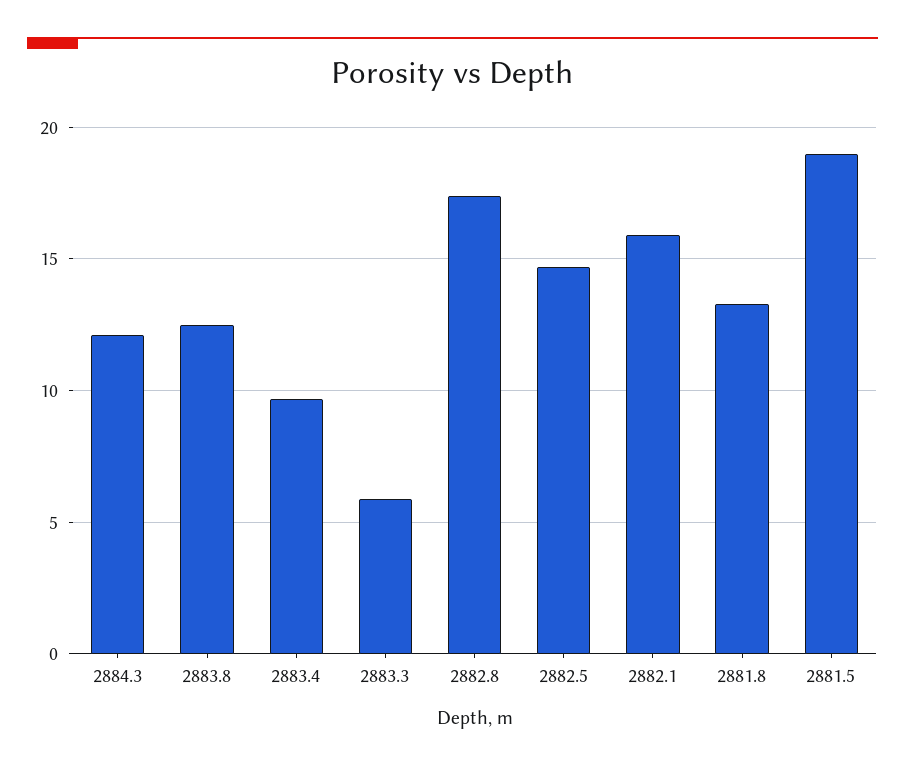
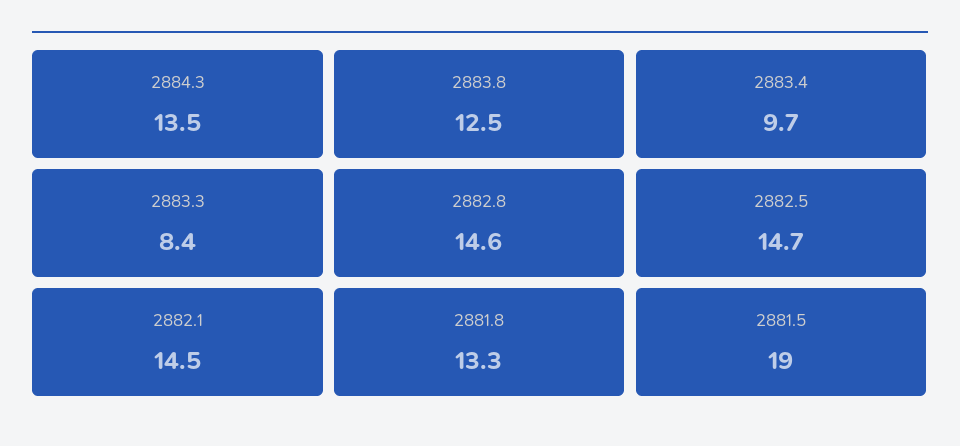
2884.3: 12 -> 13.5
2883.3: 6 -> 8.4
2882.8: 17.5 -> 14.6
2882.1: 16 -> 14.5

